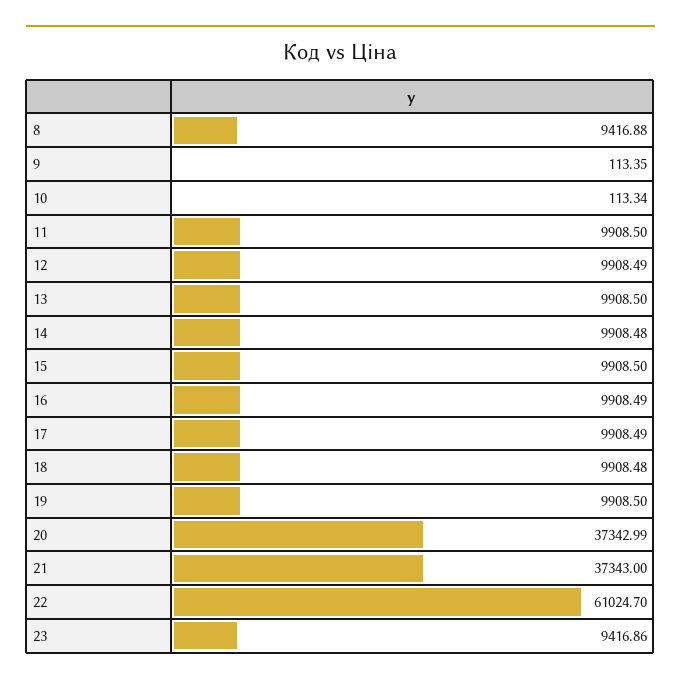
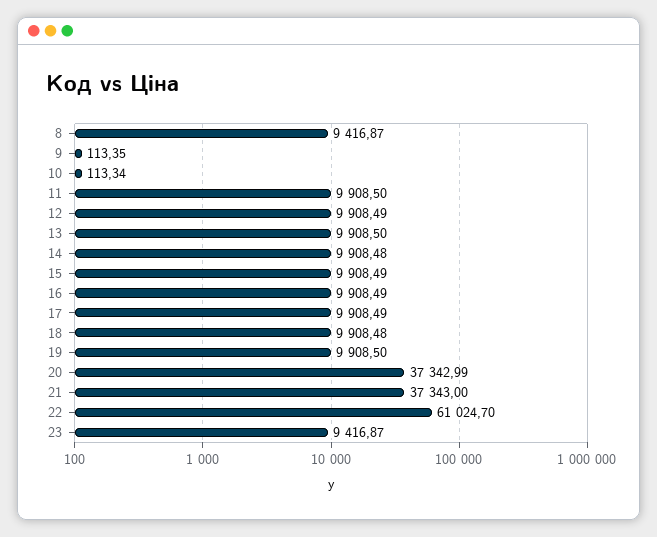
8: 9416.88 -> 9416.87
15: 9908.5 -> 9908.49
23: 9416.86 -> 9416.87

